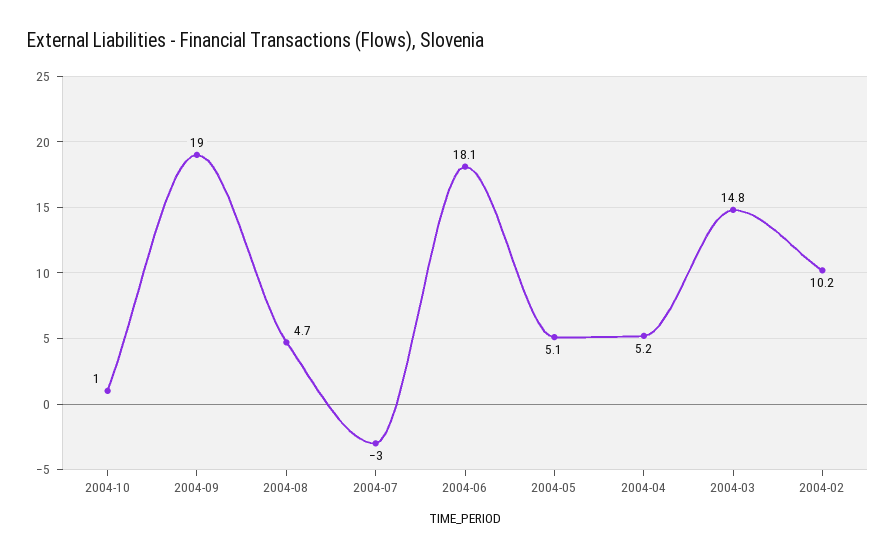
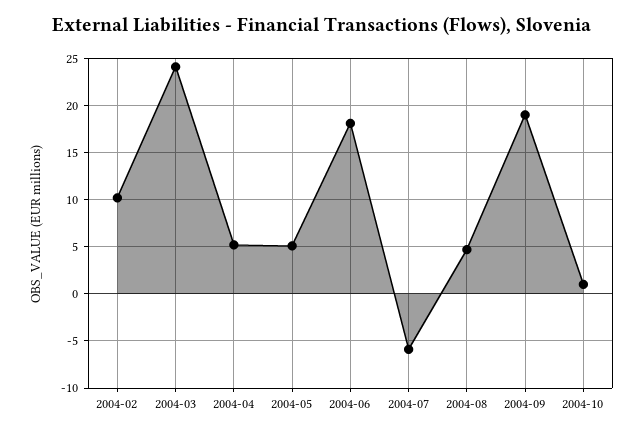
2004-07: -3 -> -6
2004-03: 14.8 -> 24

